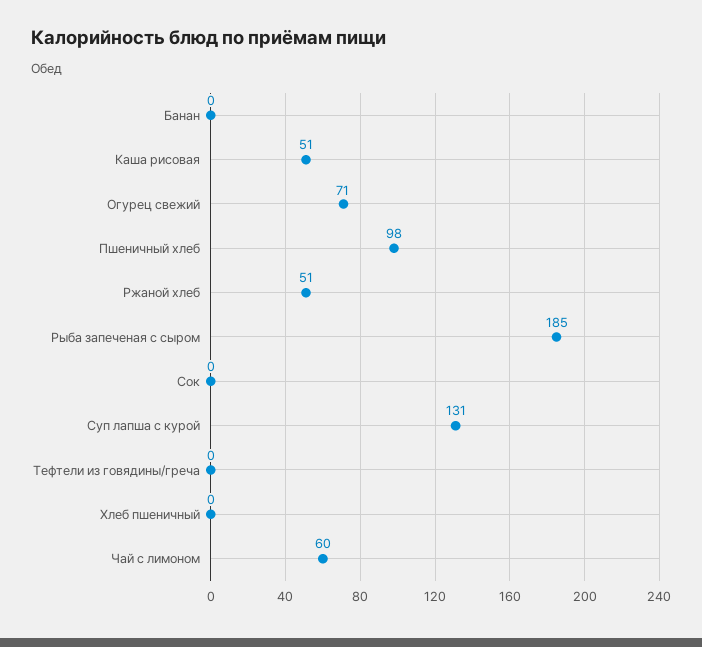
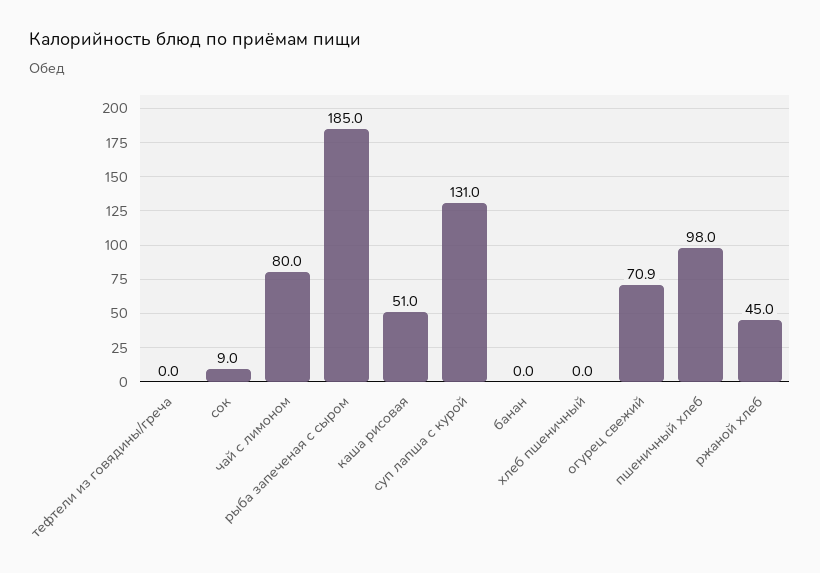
Ржаной хлеб: 51 -> 45
Сок: 0 -> 9
Чай с лимоном: 60 -> 80

